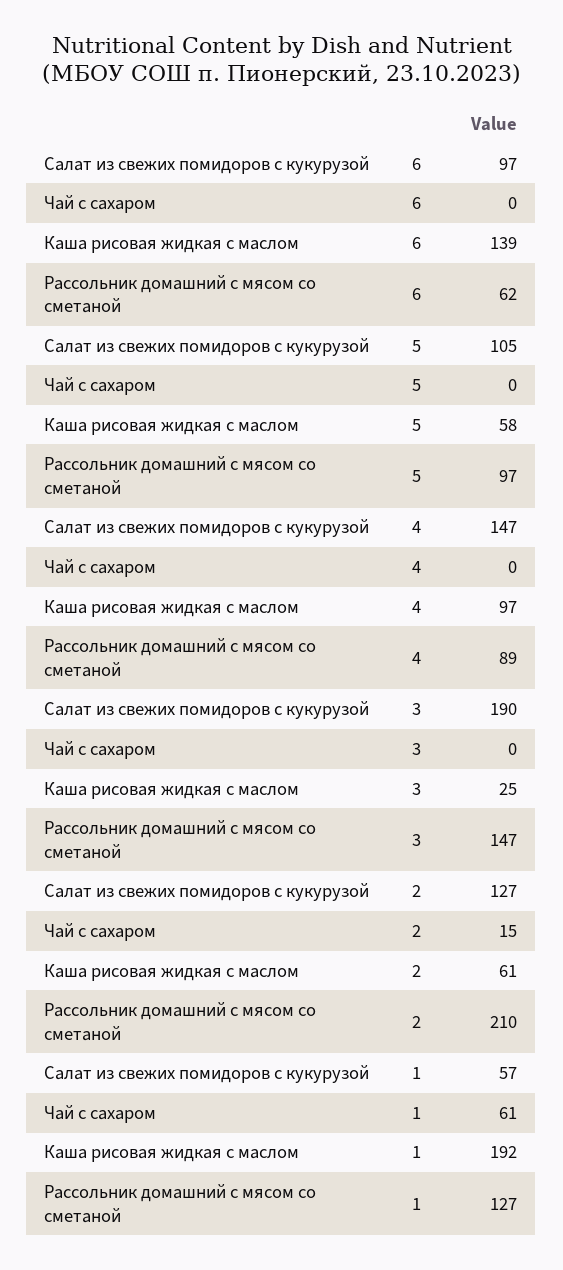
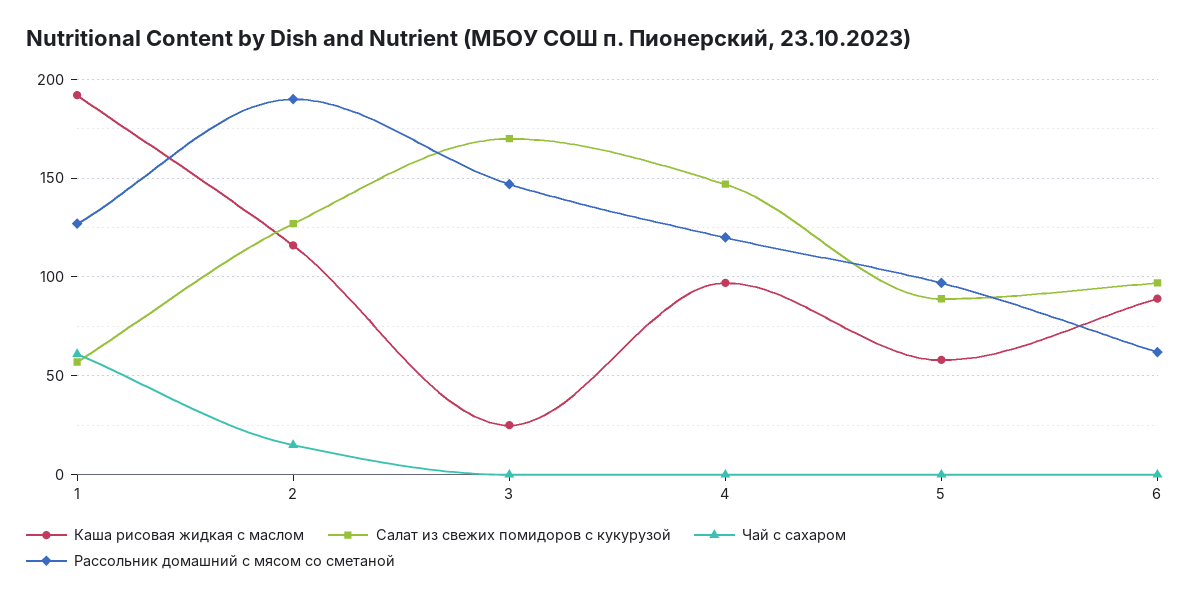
Каша рисовая жидкая с маслом, 6: 139 -> 90
Салат из свежих помидоров с кукурузой, 5: 105 -> 90
Рассольник домашний с мясом со сметаной, 4: 89 -> 120
Салат из свежих помидоров с кукурузой, 3: 190 -> 170
Каша рисовая жидкая с маслом, 2: 61 -> 115
Рассольник домашний с мясом со сметаной, 2: 210 -> 190

